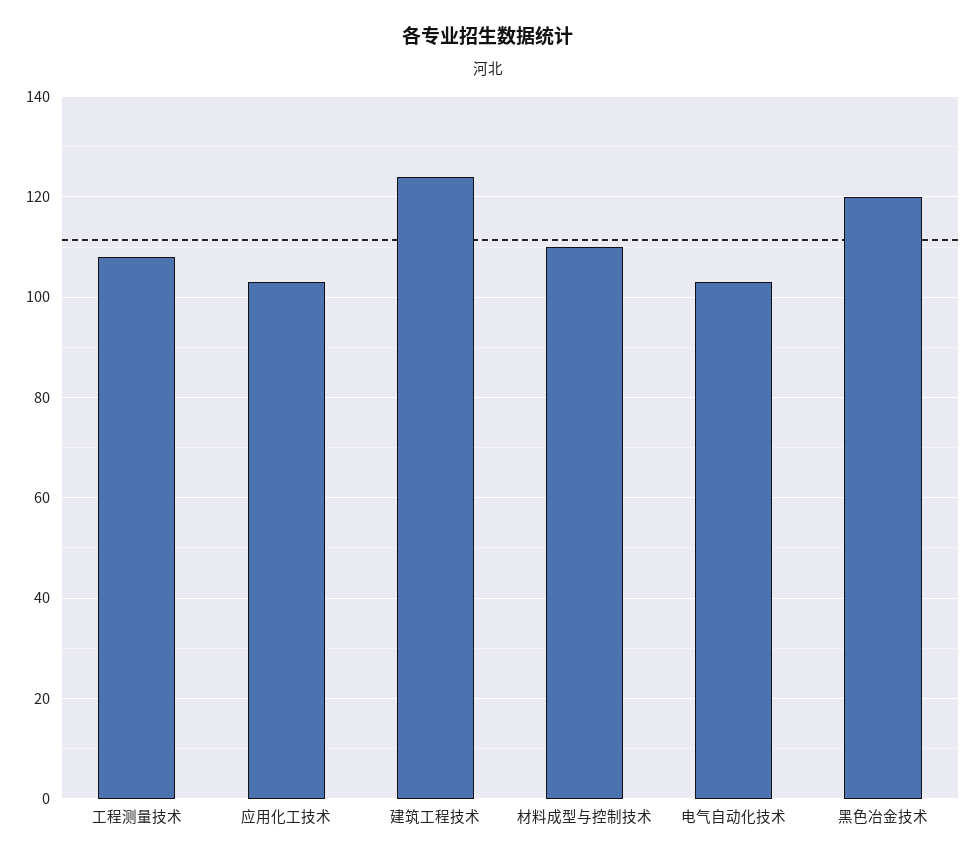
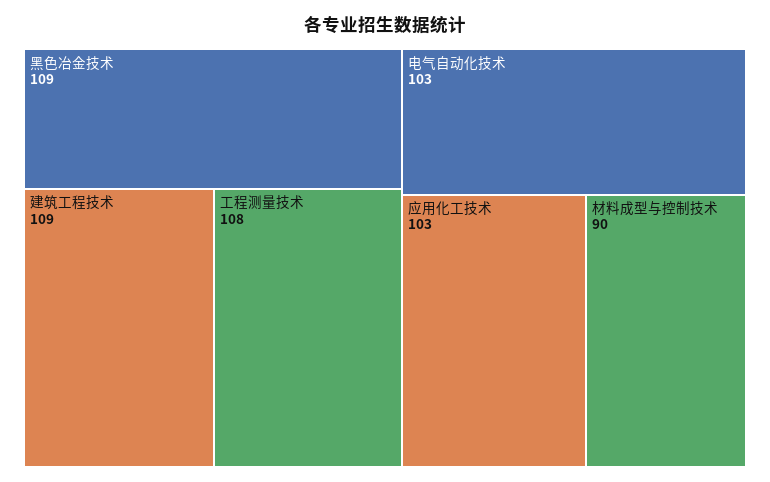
建筑工程技术: 125 -> 109
材料成型与控制技术: 110 -> 90
黑色冶金技术: 120 -> 109

